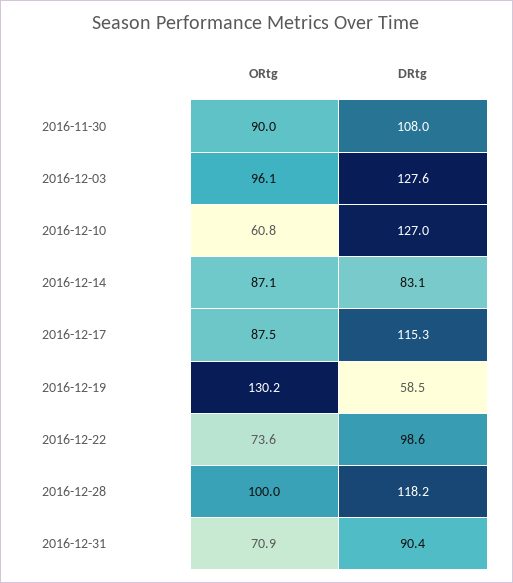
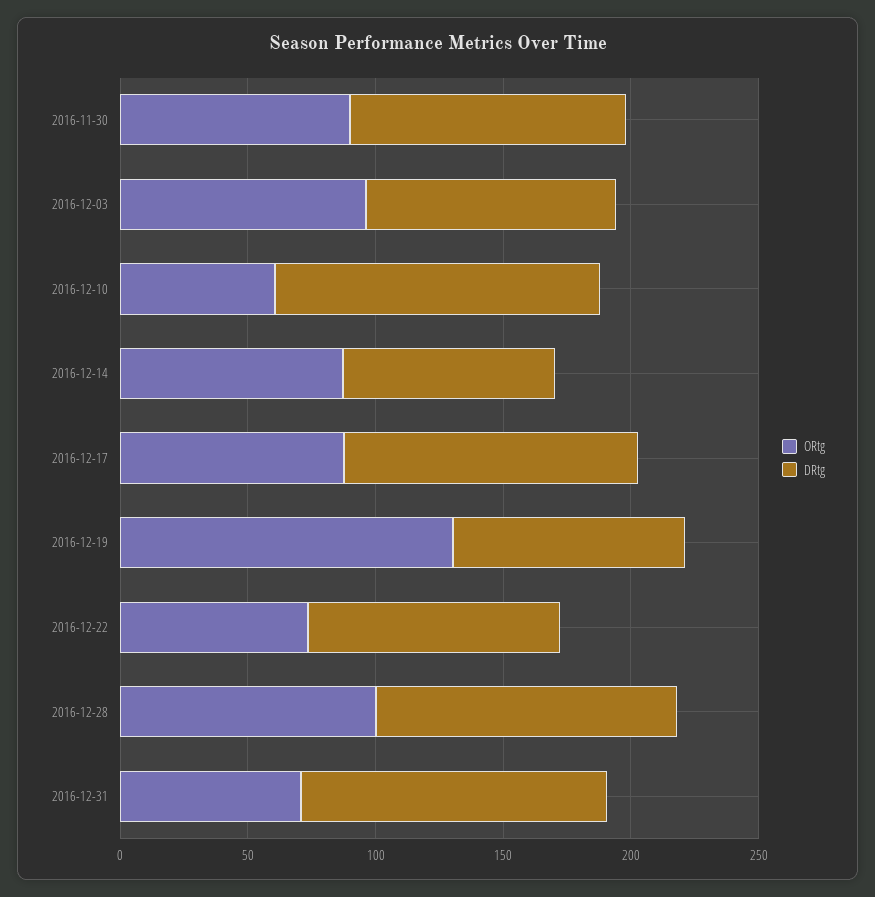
DRtg, 2016-12-03: 127.6 -> 100
DRtg, 2016-12-19: 58.5 -> 90
DRtg, 2016-12-31: 90.4 -> 120

